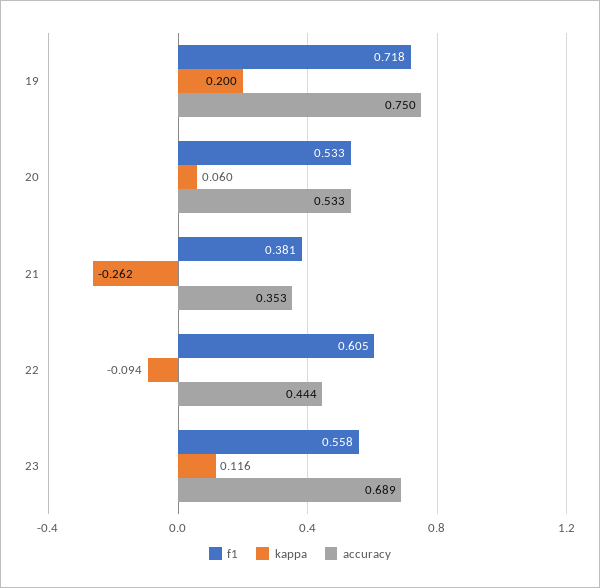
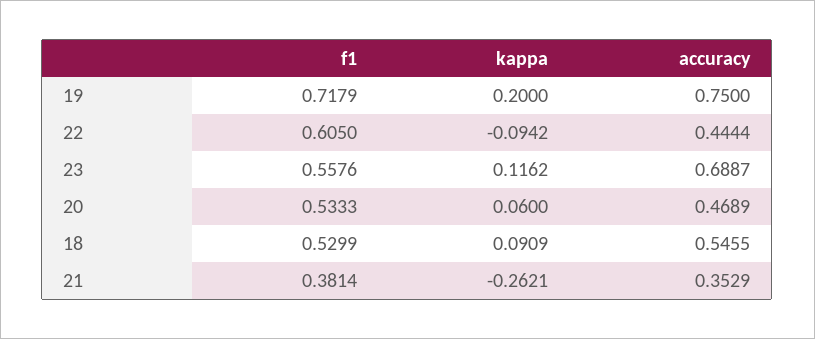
accuracy, 20: 0.533 -> 0.4689
f1, 18: none -> 0.5299
kappa, 18: none -> 0.0909
accuracy, 18: none -> 0.5455

